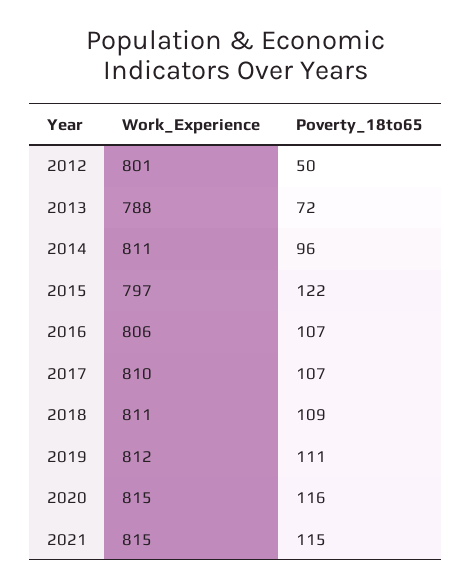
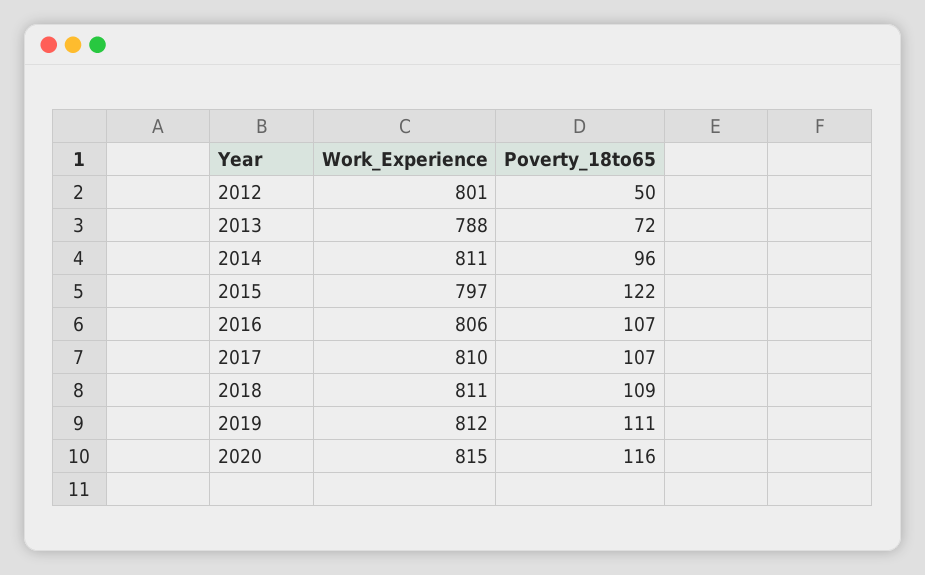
Work_Experience, 2021: 815 -> none
Poverty_18to65, 2021: 115 -> none

